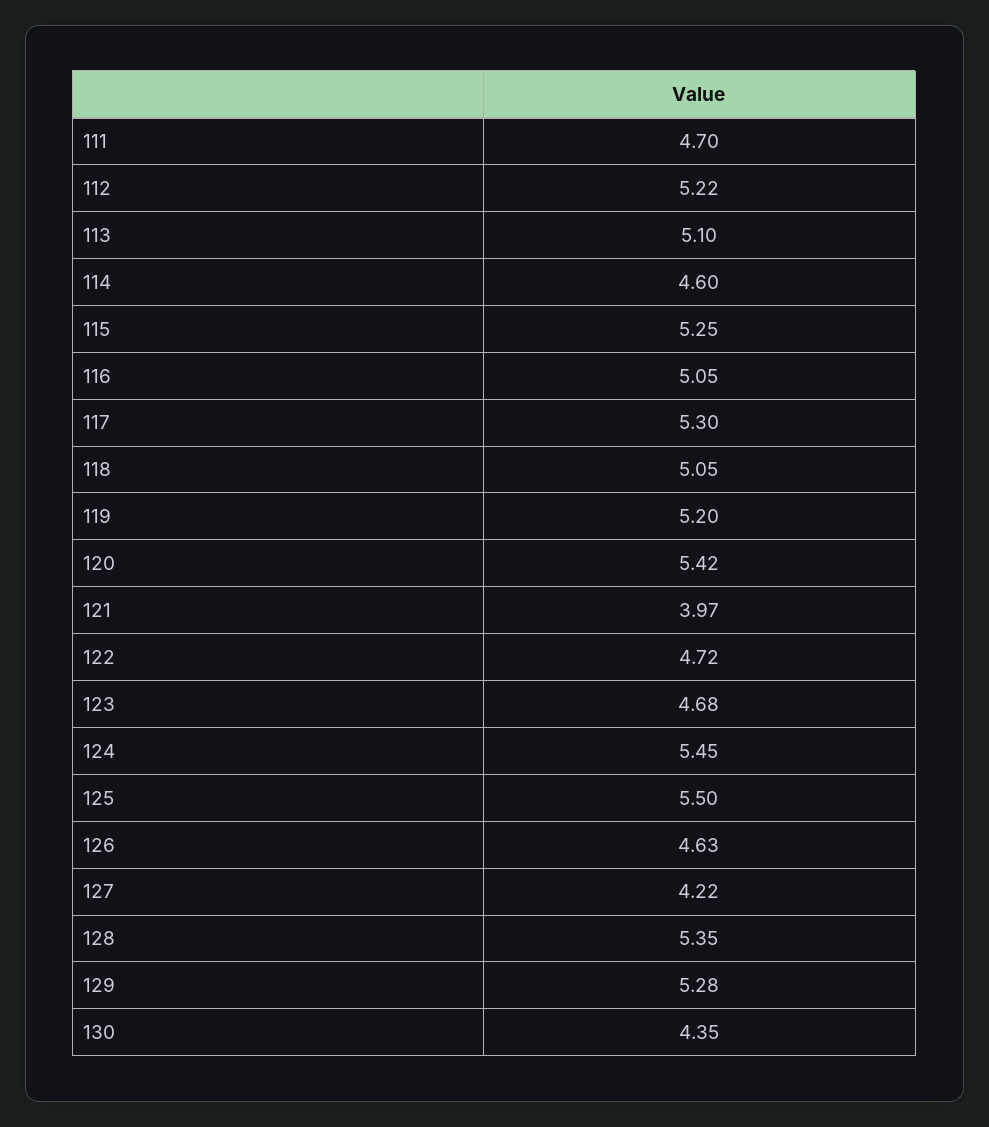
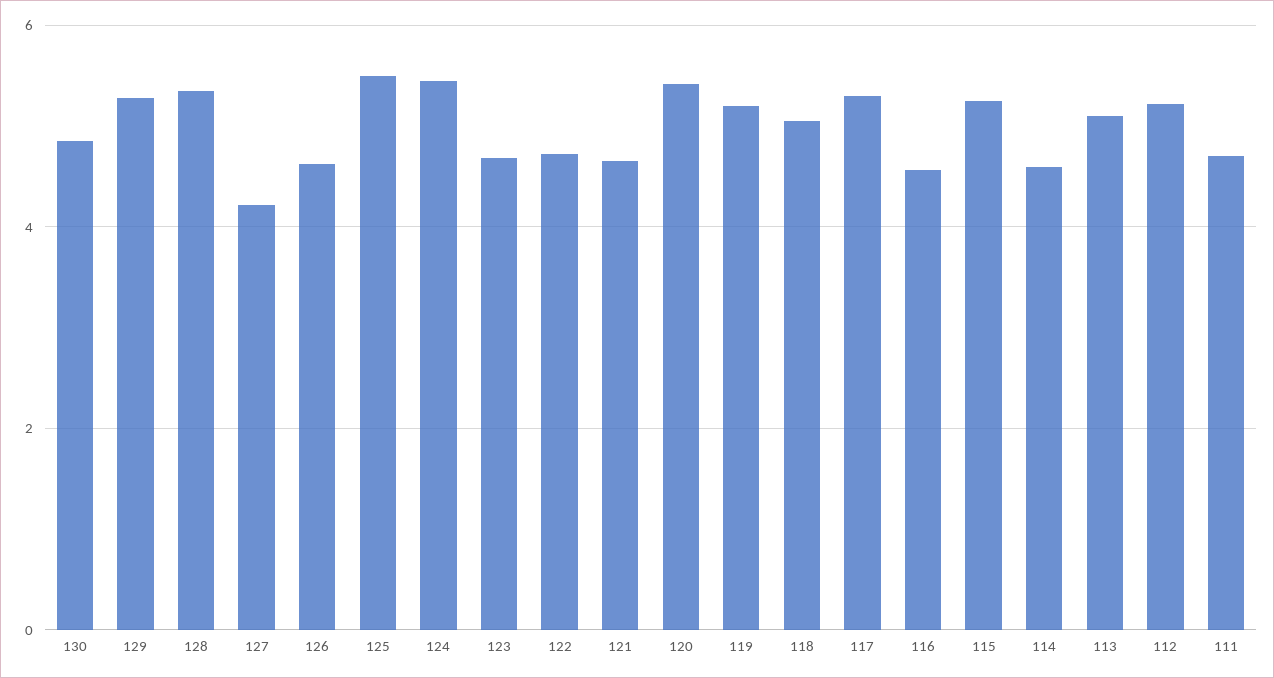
116: 5.05 -> 4.6
121: 3.97 -> 4.6
130: 4.35 -> 4.8

